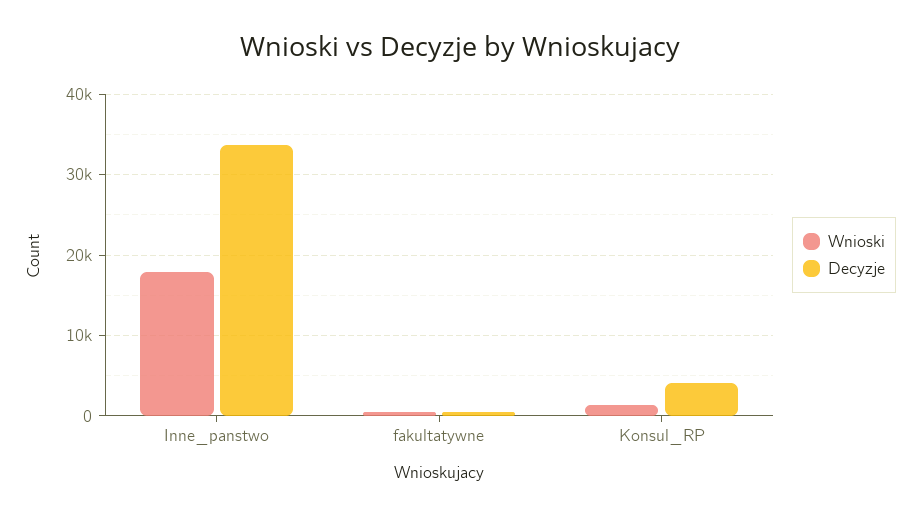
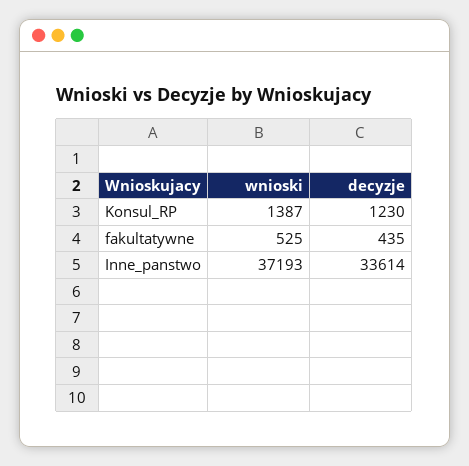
Wnioski, Inne_panstwo: 18000 -> 37193
Decyzje, Konsul_RP: 4000 -> 1230

